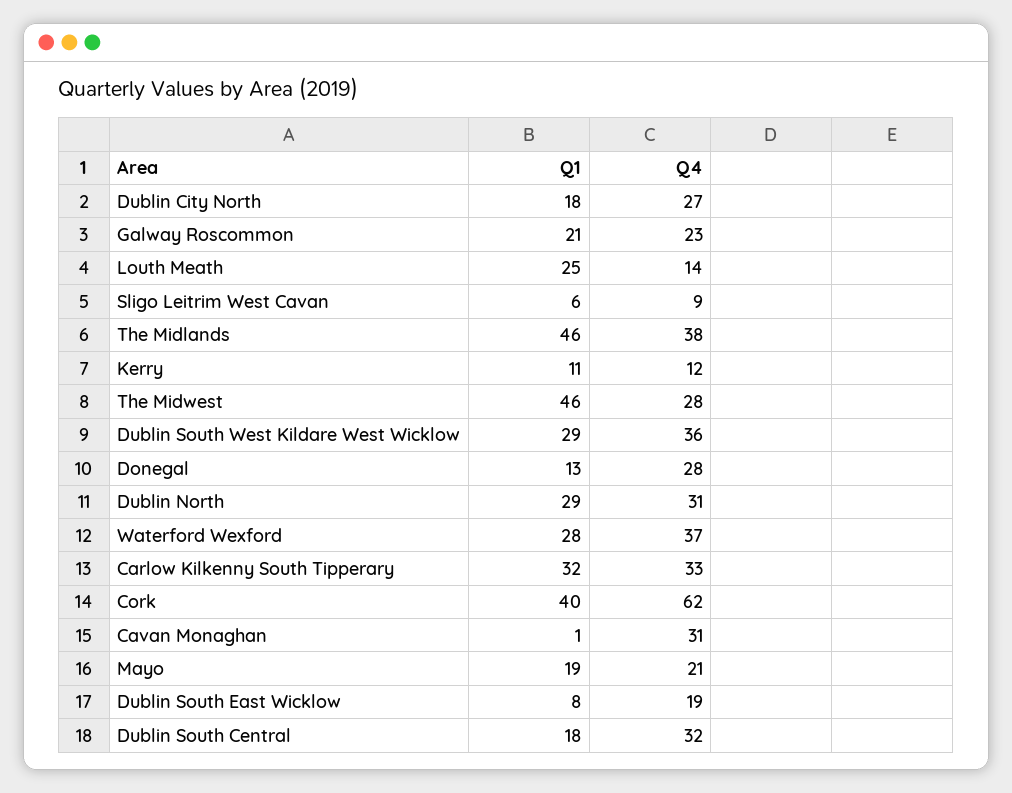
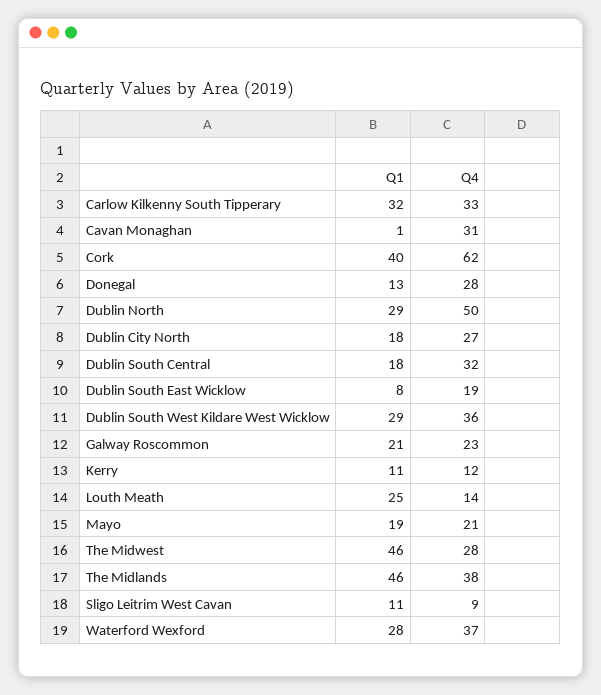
Q1, Sligo Leitrim West Cavan: 6 -> 11
Q4, Dublin North: 31 -> 50

